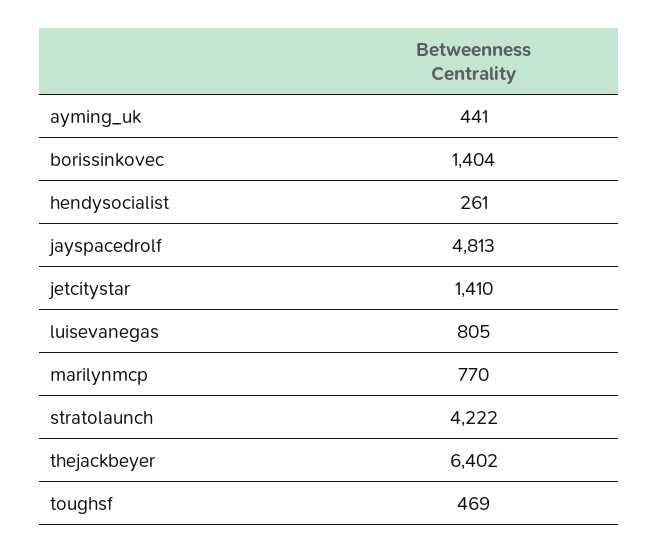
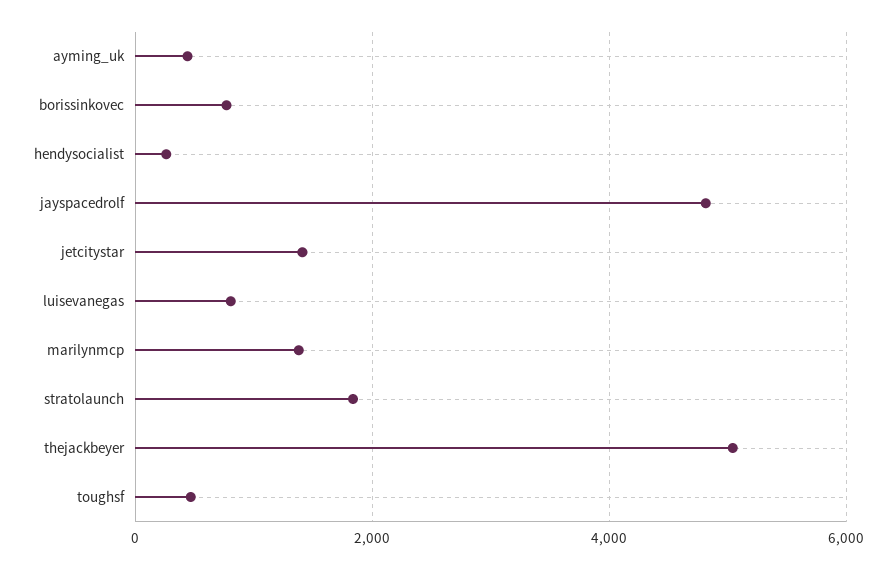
borissinkovec: 1404 -> 800
marilynmcp: 770 -> 1400
stratolaunch: 4222 -> 1800
thejackbeyer: 6402 -> 5000

